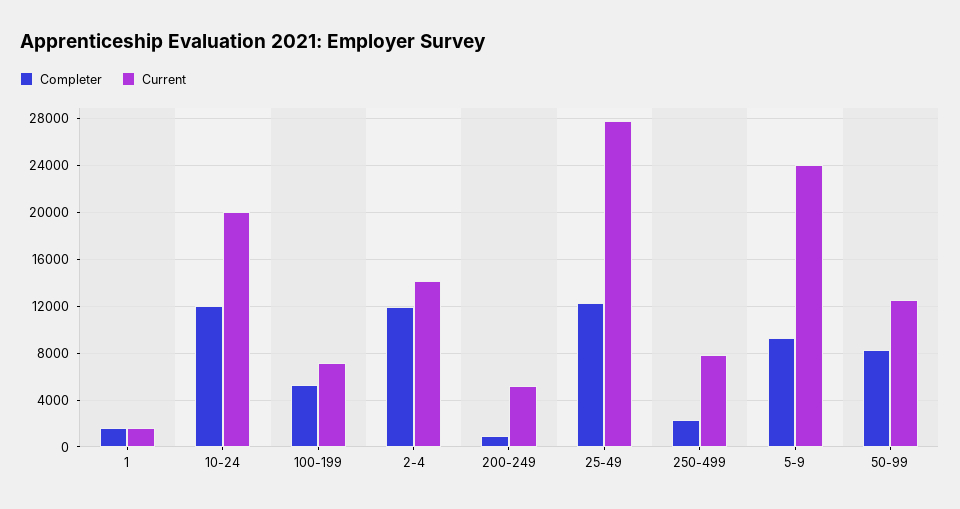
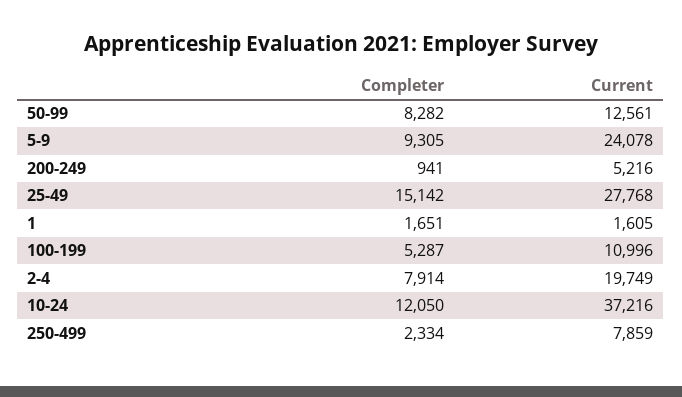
Current, 10-24: 20000 -> 37216
Current, 100-199: 7000 -> 10996
Completer, 2-4: 12000 -> 7914
Current, 2-4: 14000 -> 19749
Completer, 25-49: 12000 -> 15142

